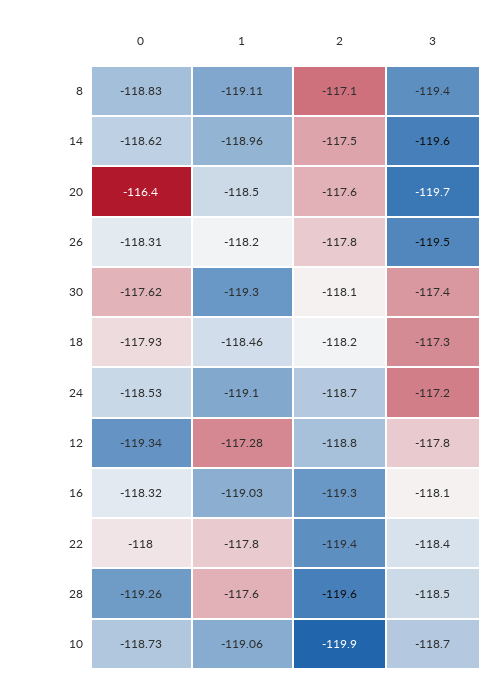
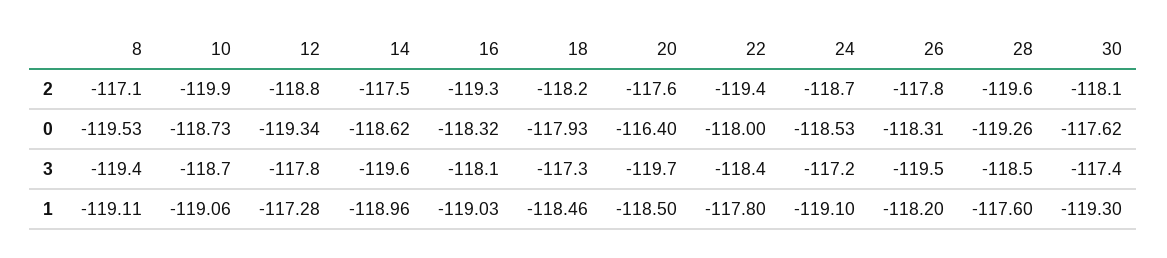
0, 8: -118.83 -> -119.53

